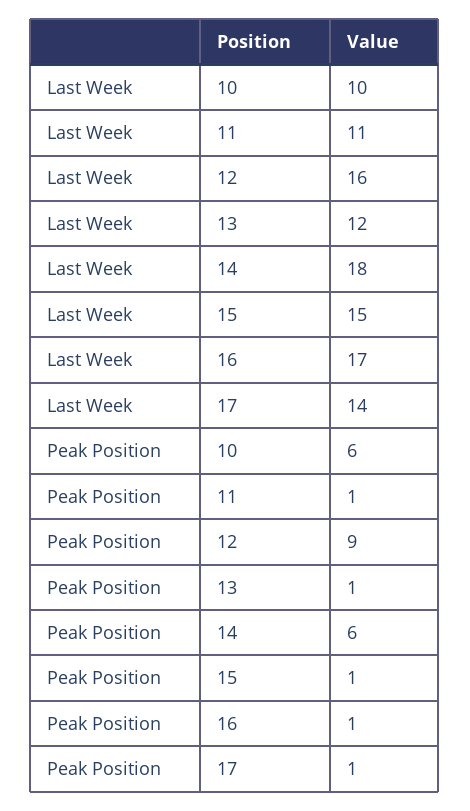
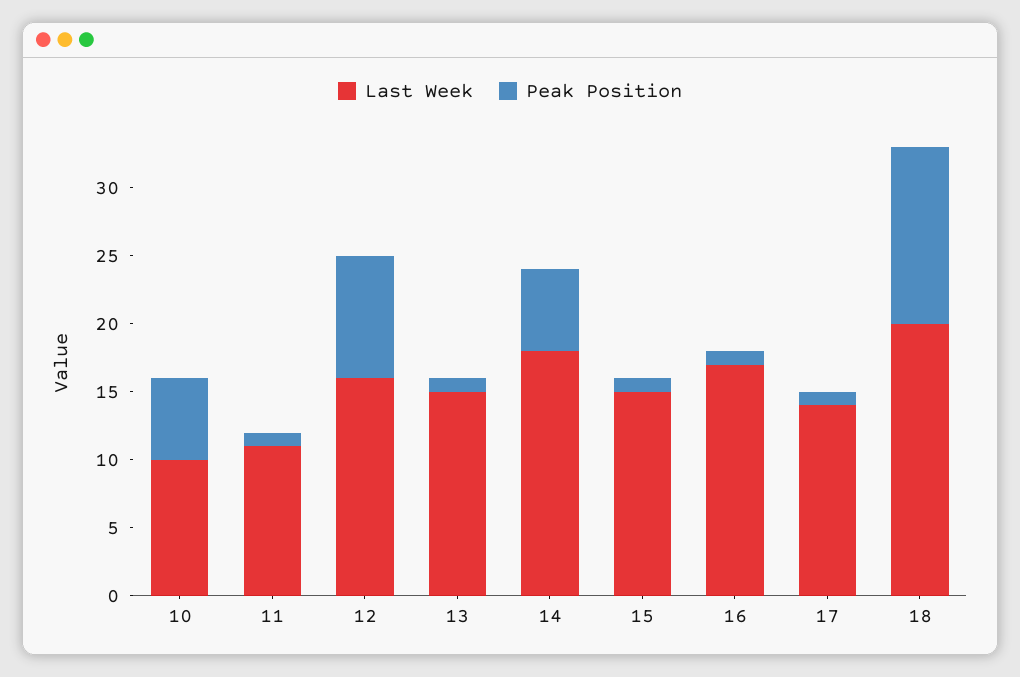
Last Week, 13: 12 -> 15
Last Week, 18: none -> 20
Peak Position, 18: none -> 13

